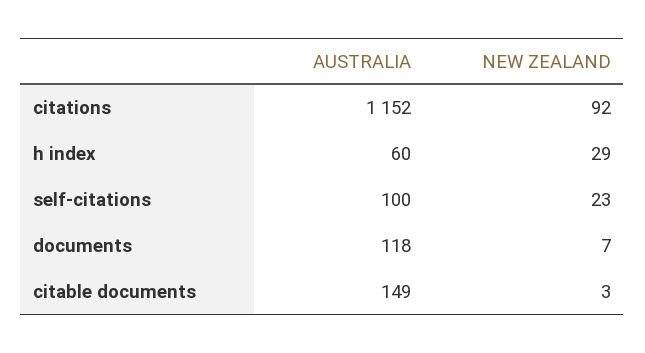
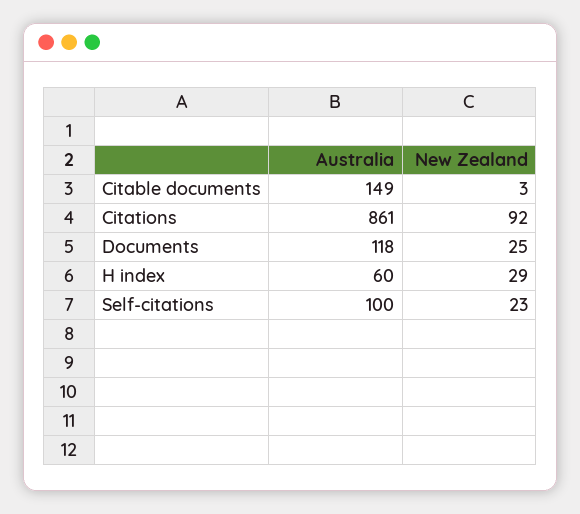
AUSTRALIA, citations: 1152 -> 861
NEW ZEALAND, documents: 7 -> 25

